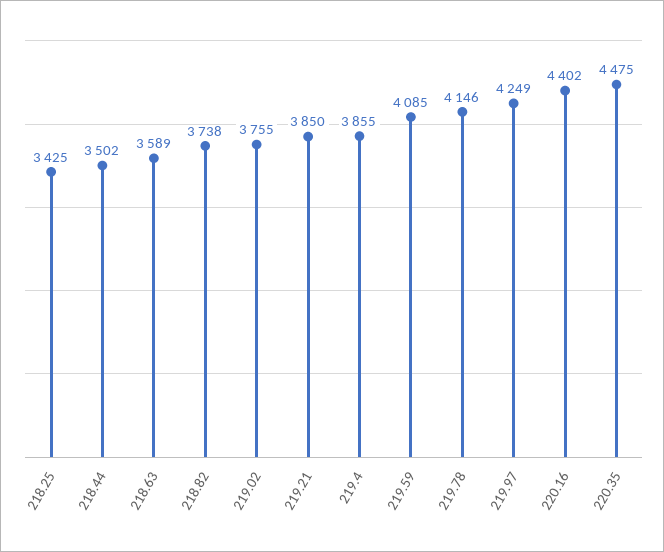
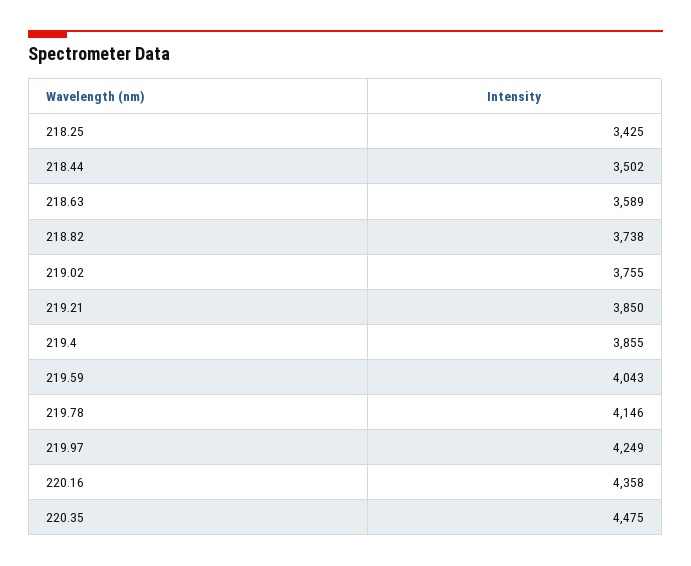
219.59: 4085 -> 4043
220.16: 4402 -> 4358

